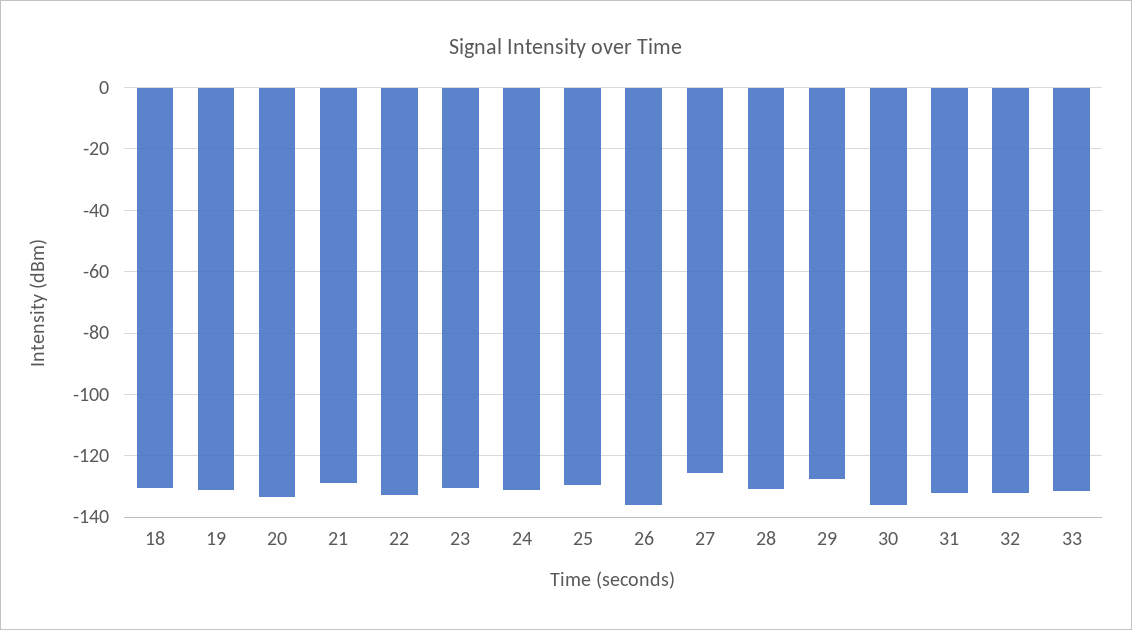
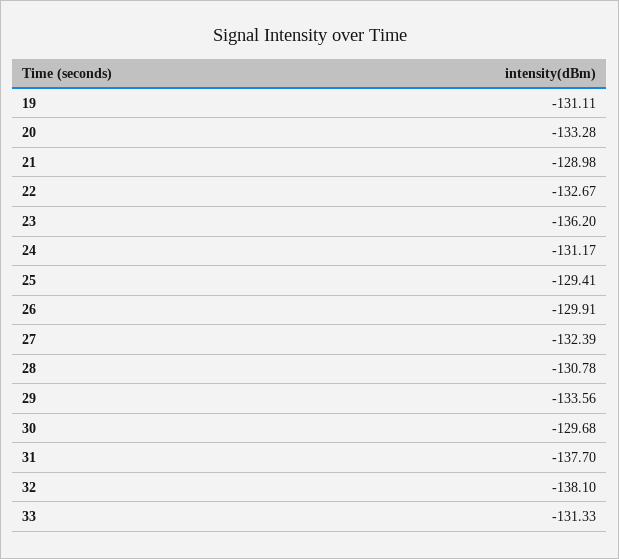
18: -130 -> none
23: -130 -> -136.2
26: -136 -> -129.91
27: -126 -> -132.39
29: -128 -> -133.56
30: -136 -> -129.68
31: -132 -> -137.7
32: -132 -> -138.1

